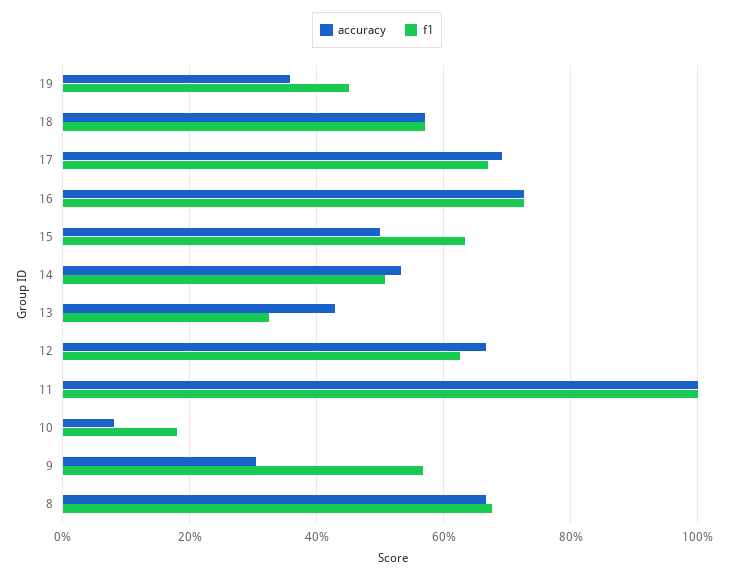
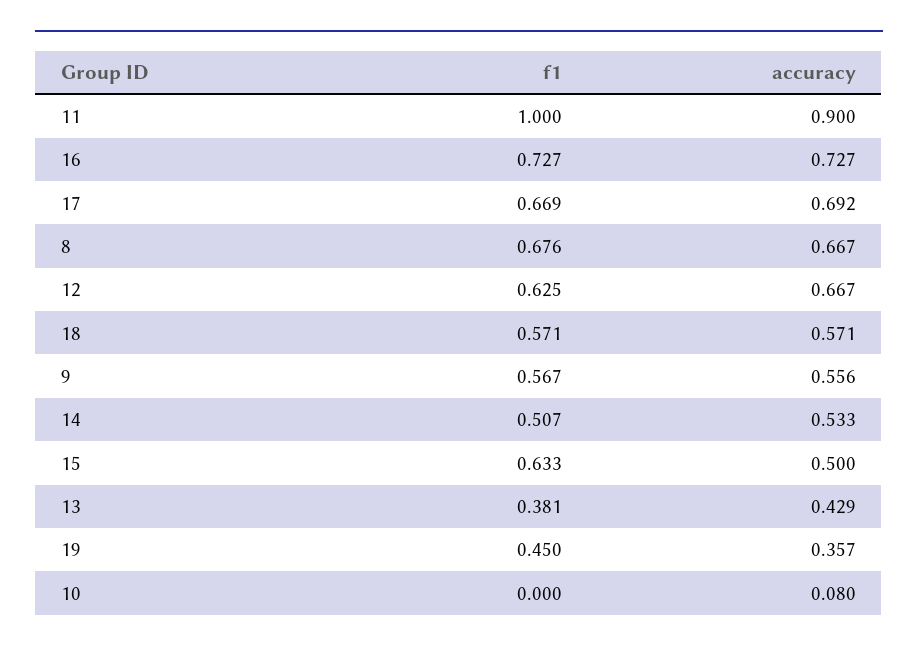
f1, 13: 0.32 -> 0.381
accuracy, 11: 1 -> 0.9
f1, 10: 0.18 -> 0
accuracy, 9: 0.3 -> 0.556

